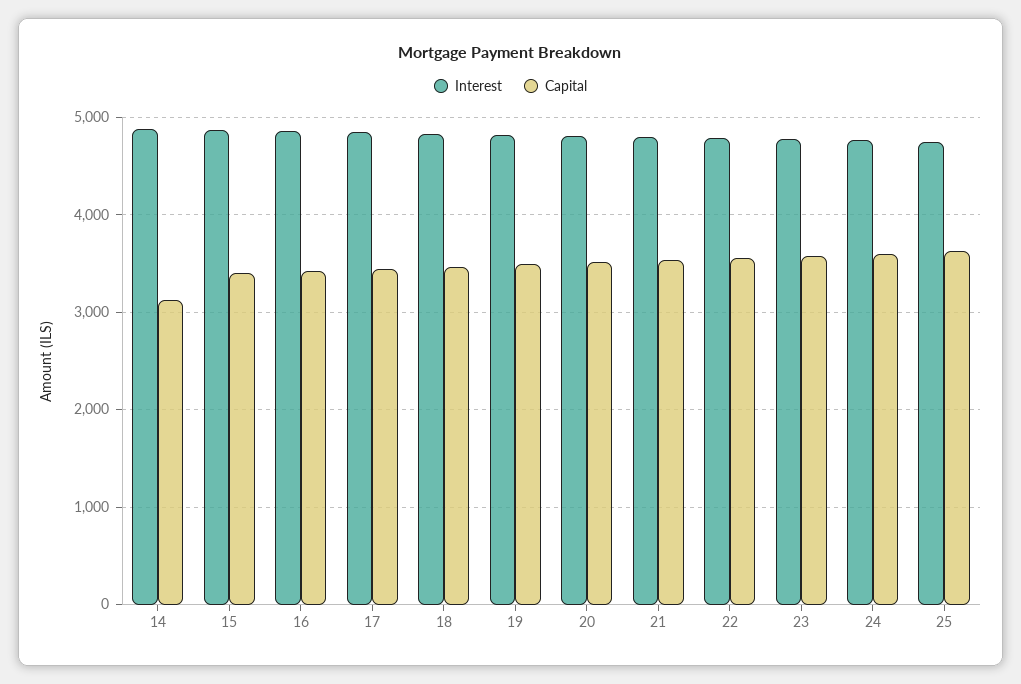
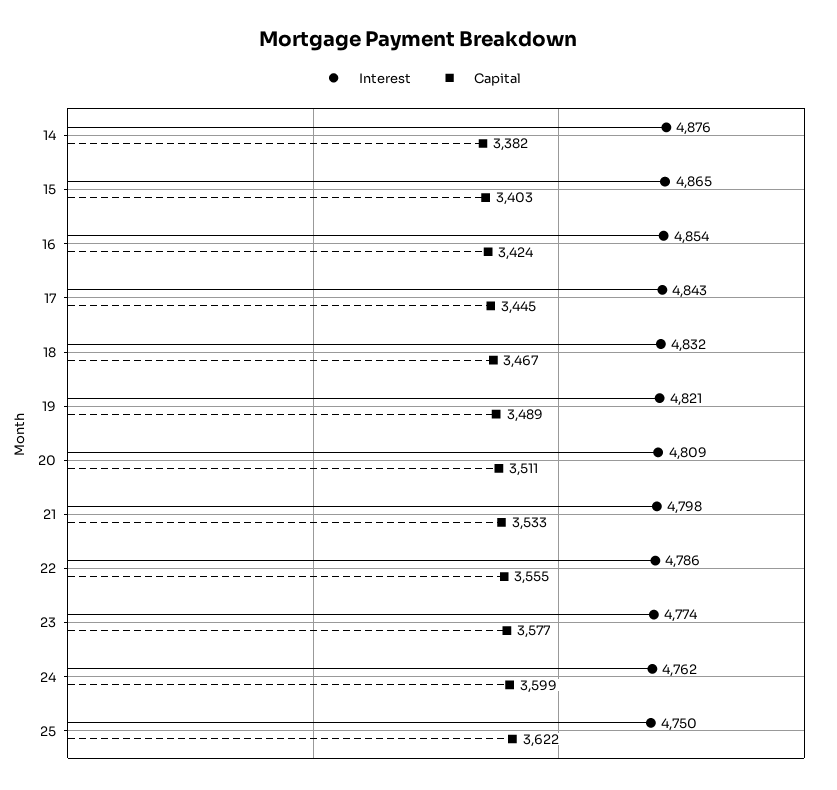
Capital, 14: 3100 -> 3382

